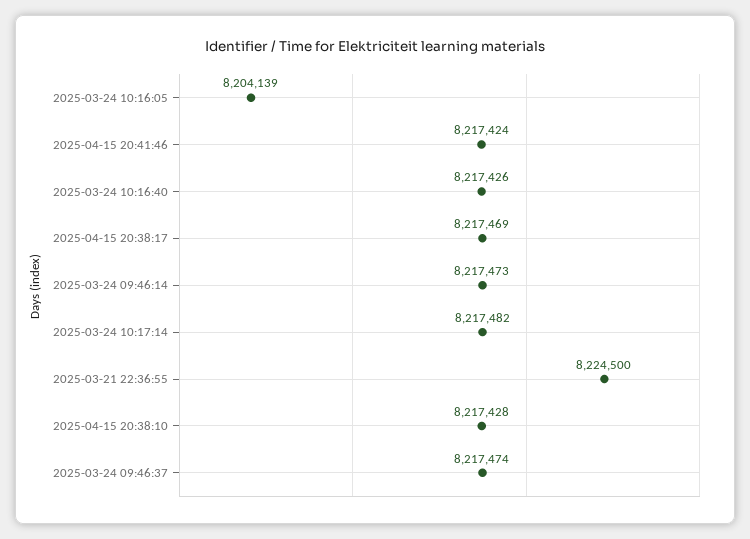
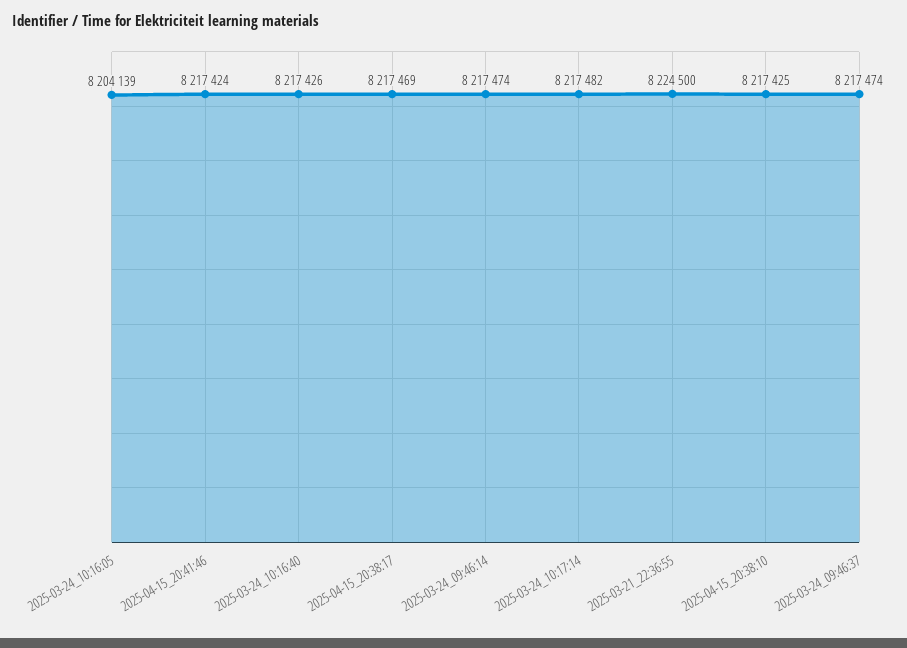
2025-03-24 09:46:14: 8217473 -> 8217474
2025-04-15 20:38:10: 8217428 -> 8217425

